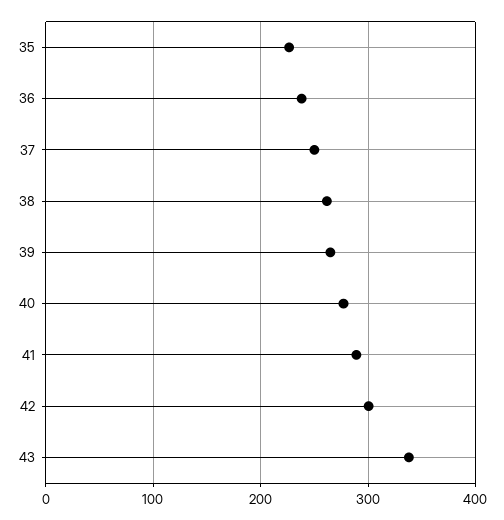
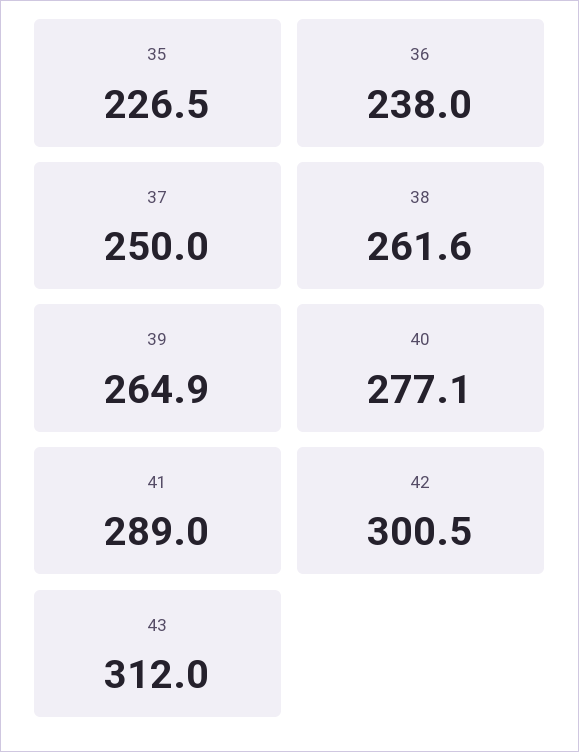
43: 340 -> 312

